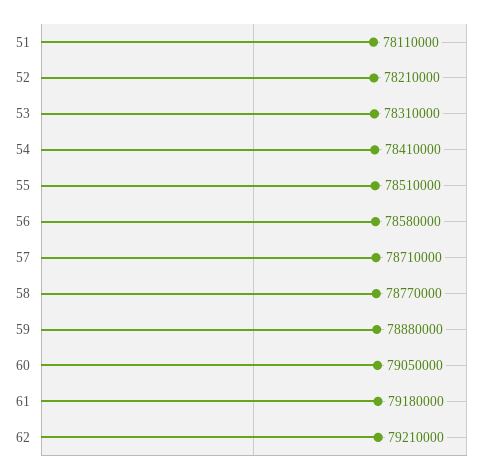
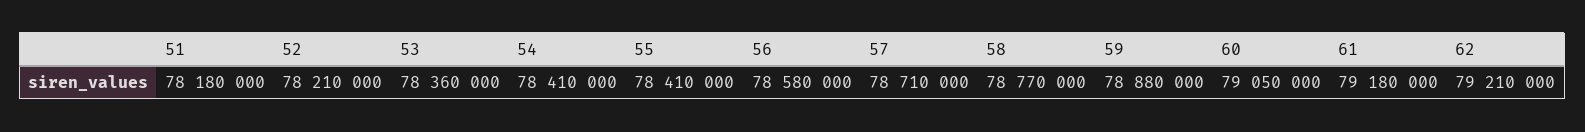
51: 78110000 -> 78180000
53: 78310000 -> 78360000
55: 78510000 -> 78410000

